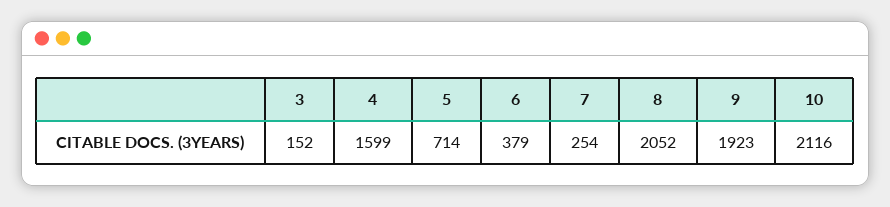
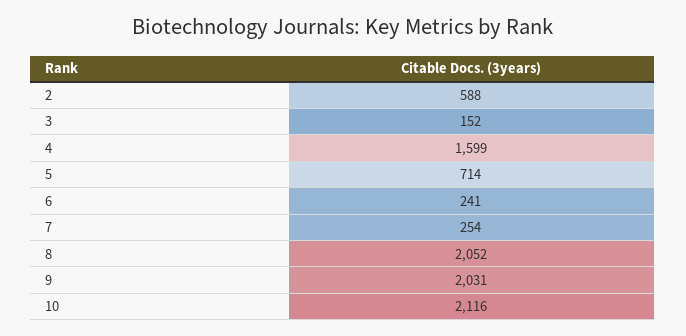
6: 379 -> 241
9: 1923 -> 2031
2: none -> 588

